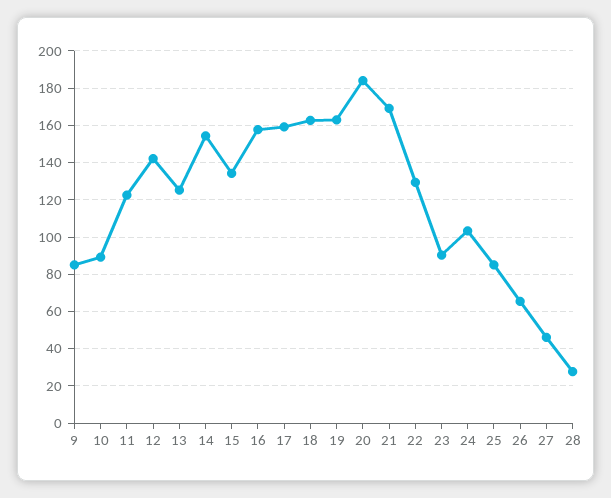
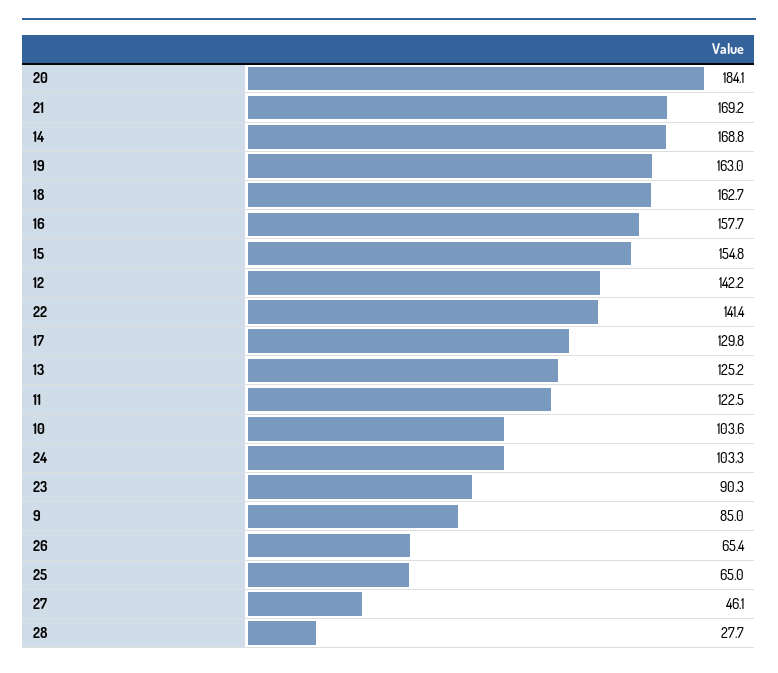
10: 90 -> 103.6
14: 155 -> 168.8
15: 135 -> 154.8
17: 160 -> 129.8
22: 130 -> 141.4
25: 85 -> 65

